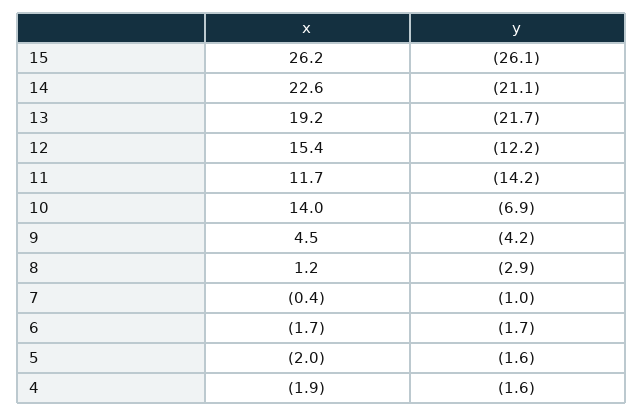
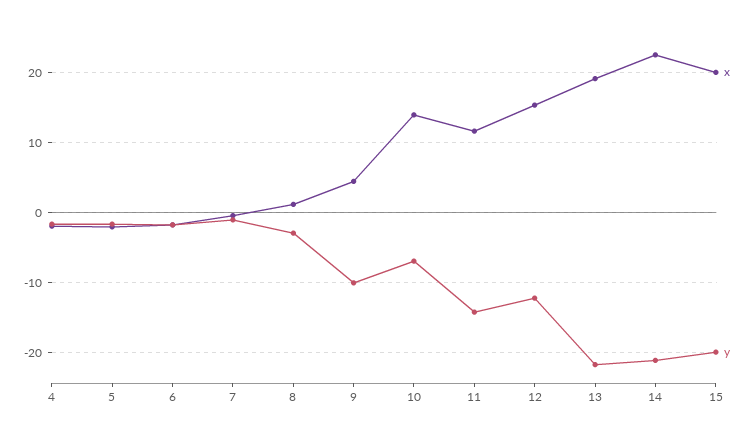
x, 15: 26.2 -> 20
y, 15: -26.1 -> -20
y, 9: -4.2 -> -10

